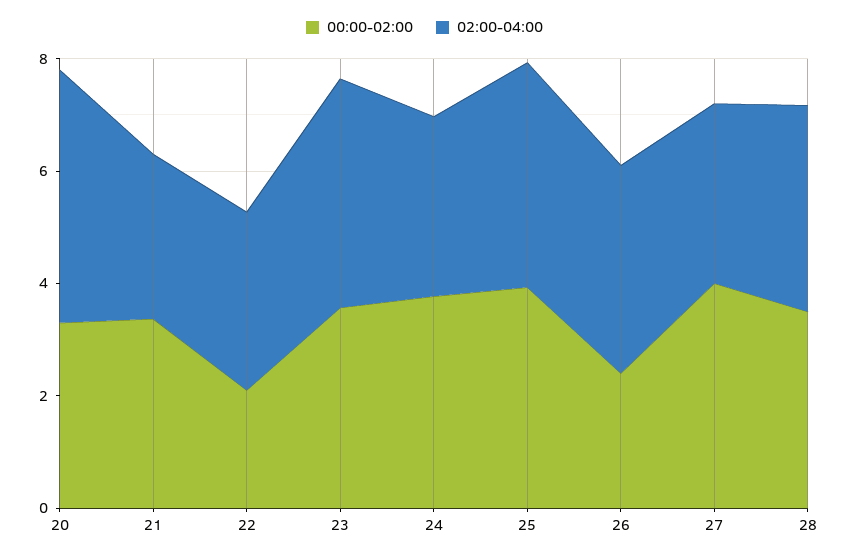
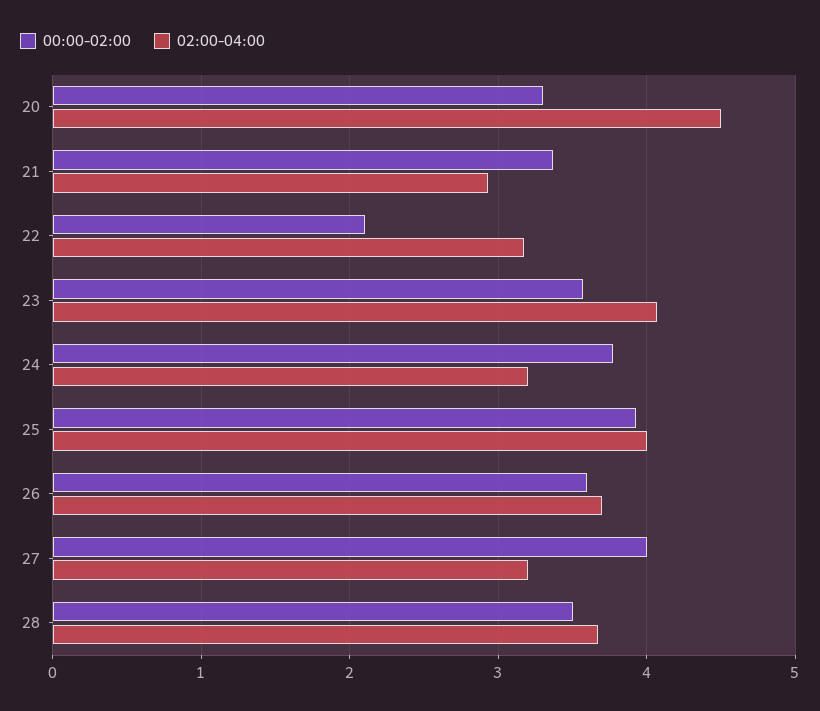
00:00-02:00, 26: 2.5 -> 3.6

